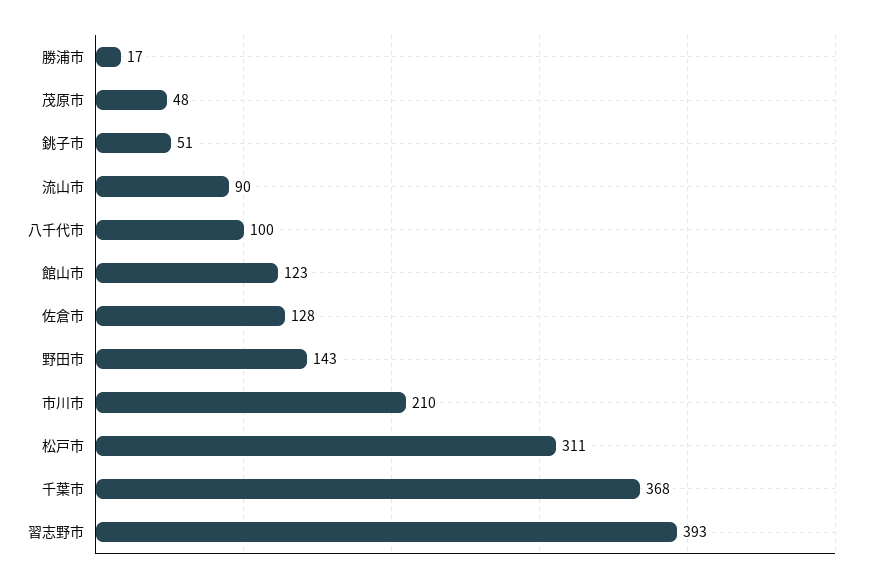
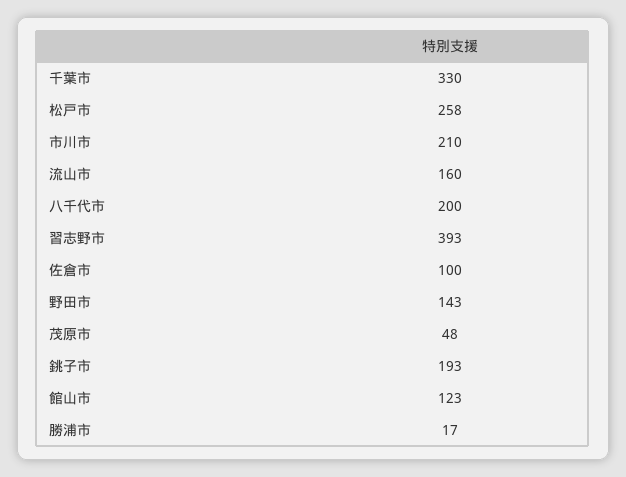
銚子市: 51 -> 193
流山市: 90 -> 160
八千代市: 100 -> 200
佐倉市: 128 -> 100
松戸市: 311 -> 258
千葉市: 368 -> 330

